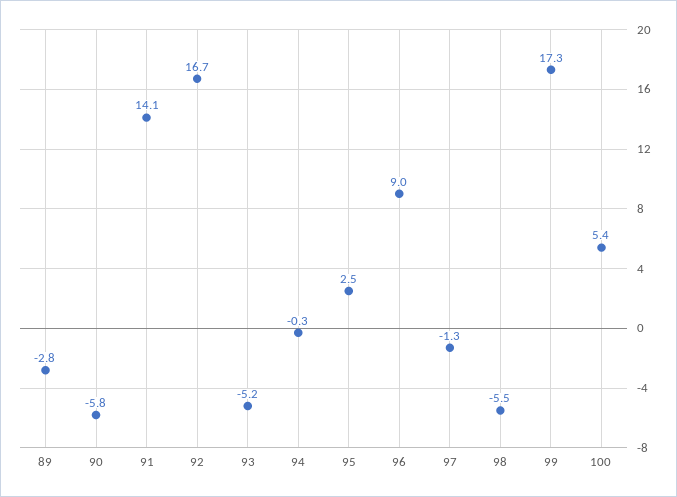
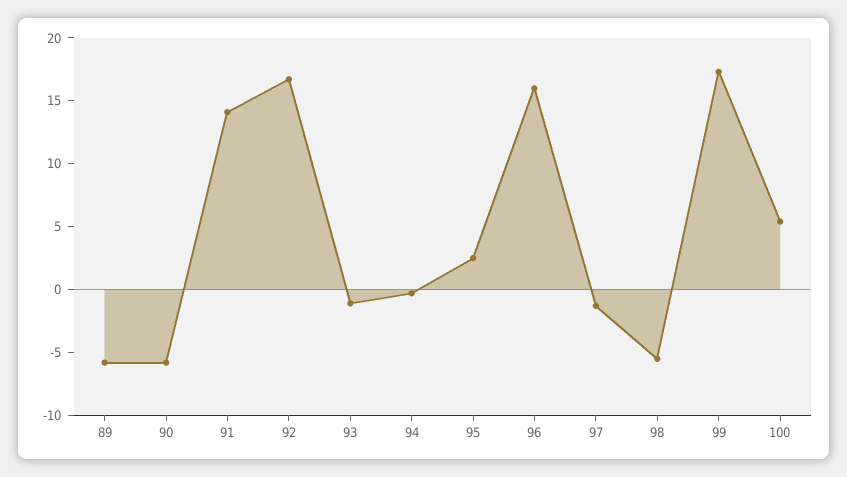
89: -2.8 -> -6
93: -5.2 -> -1
96: 9 -> 16

